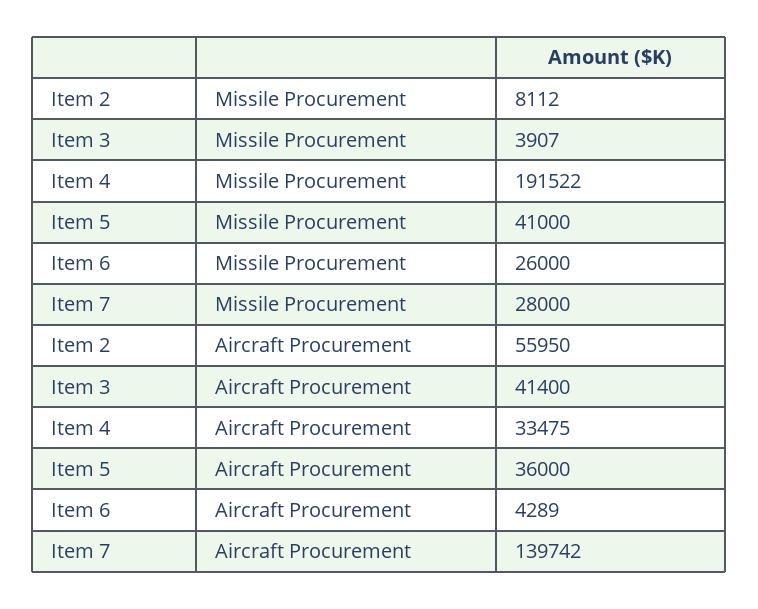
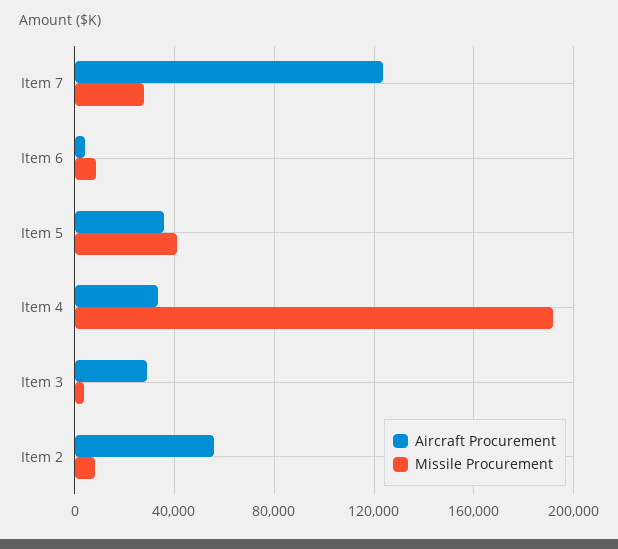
Missile Procurement, Item 6: 26000 -> 10000
Aircraft Procurement, Item 3: 41400 -> 30000
Aircraft Procurement, Item 7: 139742 -> 125000

